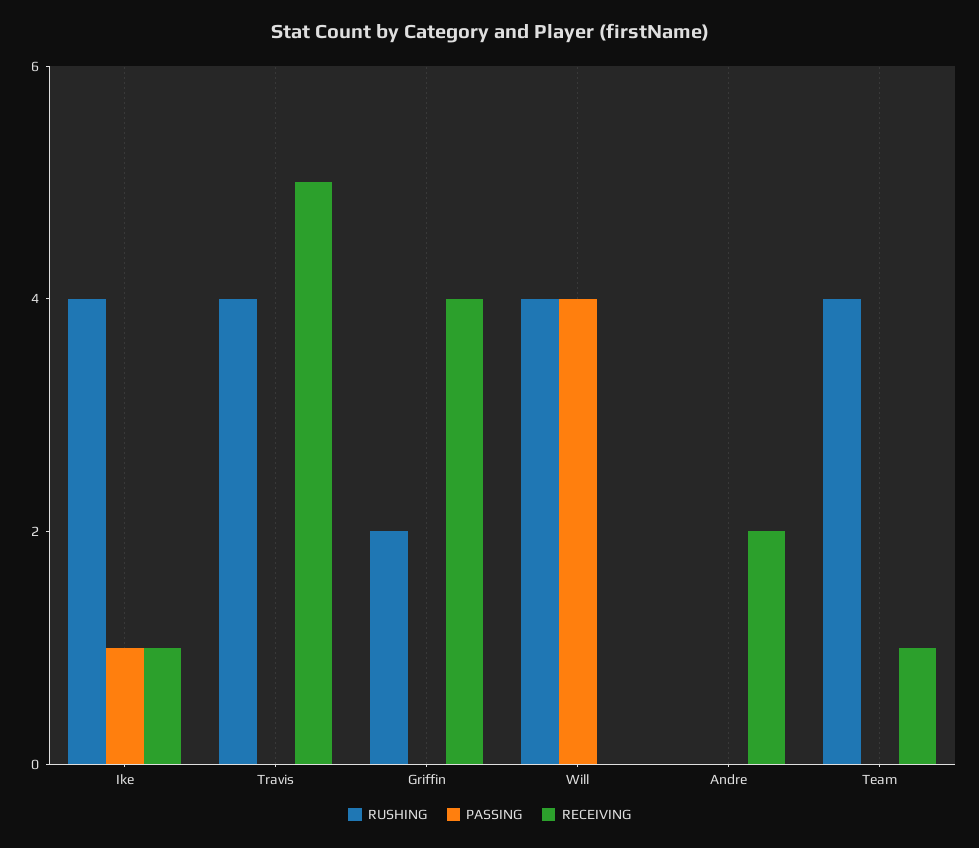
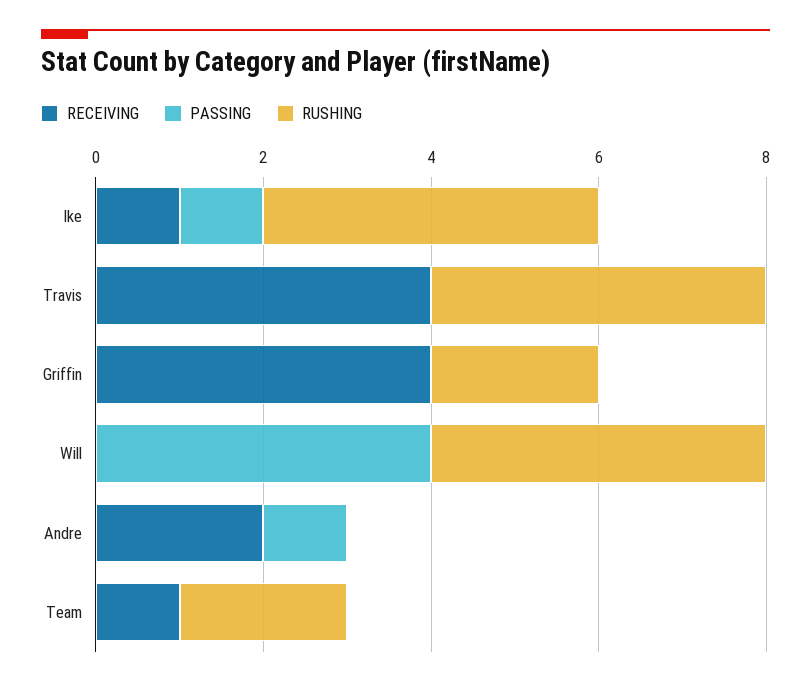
RECEIVING, Travis: 5 -> 4
PASSING, Andre: 0 -> 1
RUSHING, Team: 4 -> 2

